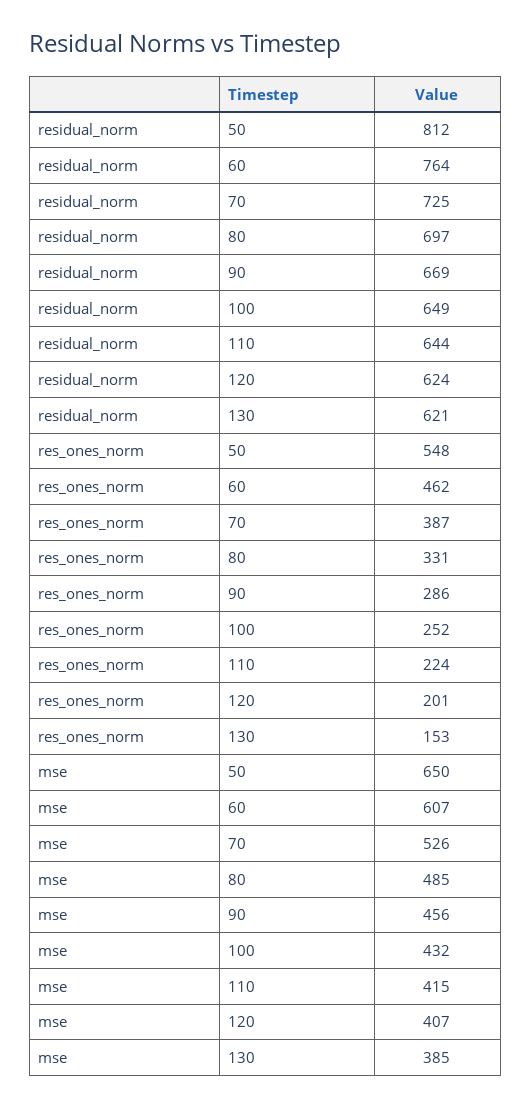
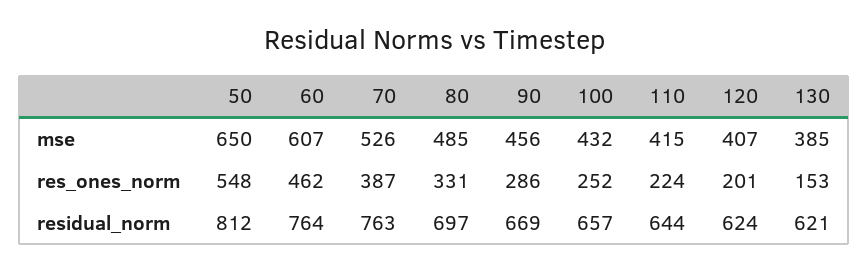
residual_norm, 70: 725 -> 763
residual_norm, 100: 649 -> 657

